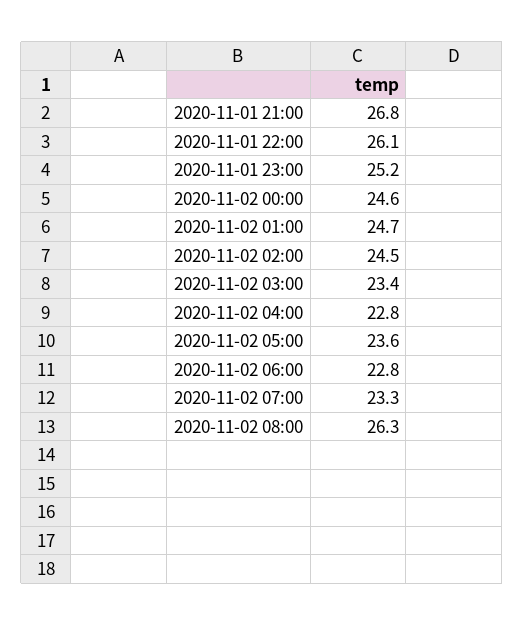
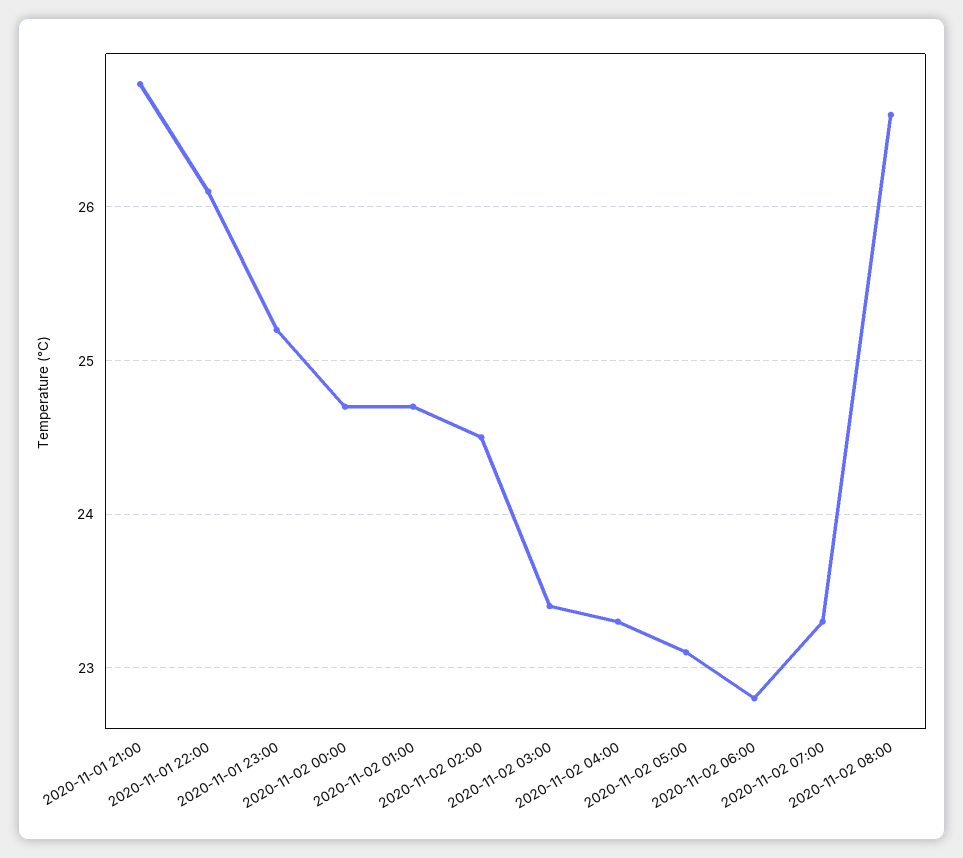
2020-11-02 00:00: 24.6 -> 24.7
2020-11-02 04:00: 22.8 -> 23.3
2020-11-02 05:00: 23.6 -> 23.1
2020-11-02 08:00: 26.3 -> 26.6

